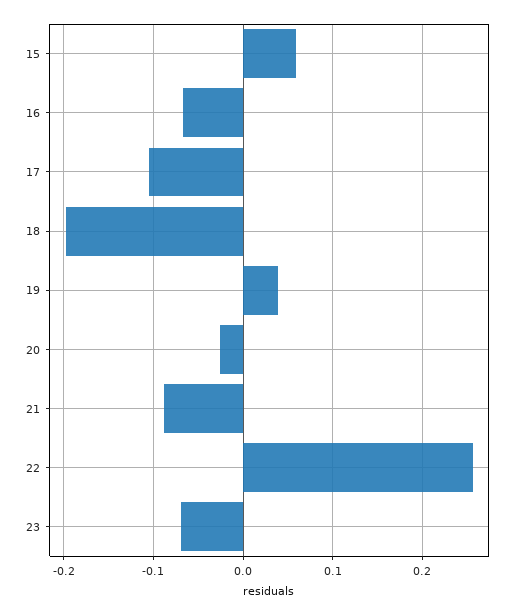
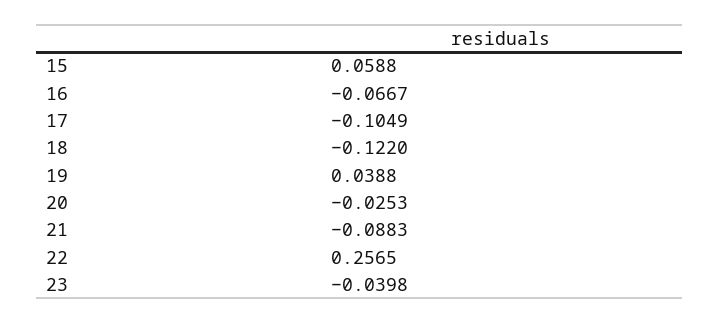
18: -0.2 -> -0.122
23: -0.07 -> -0.0398

